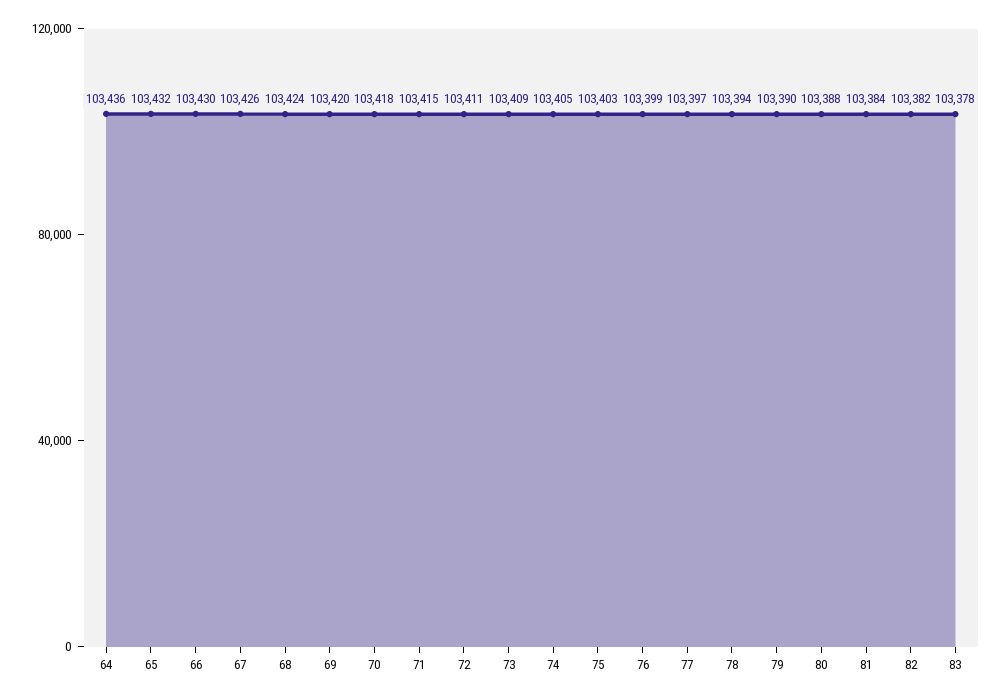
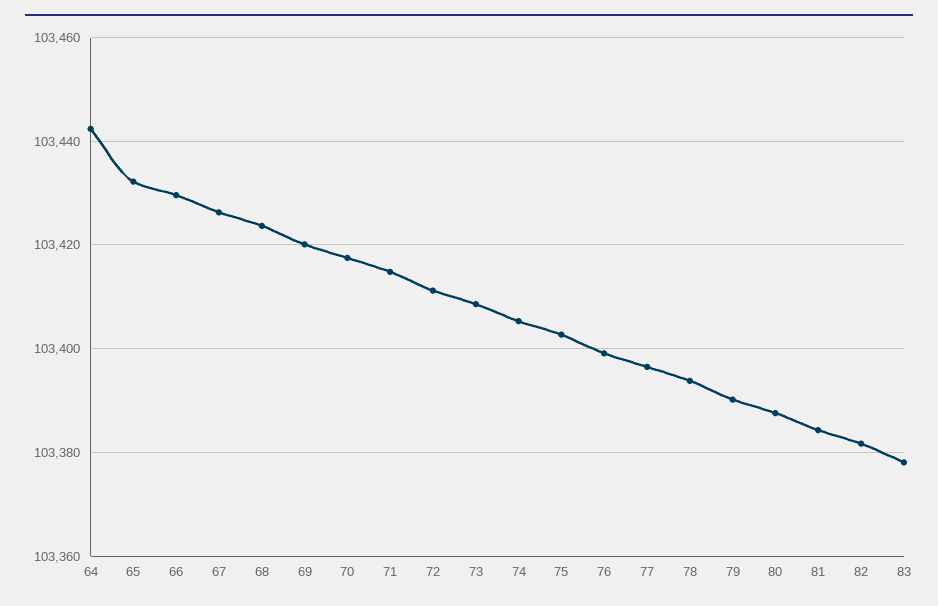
64: 103436 -> 103442

